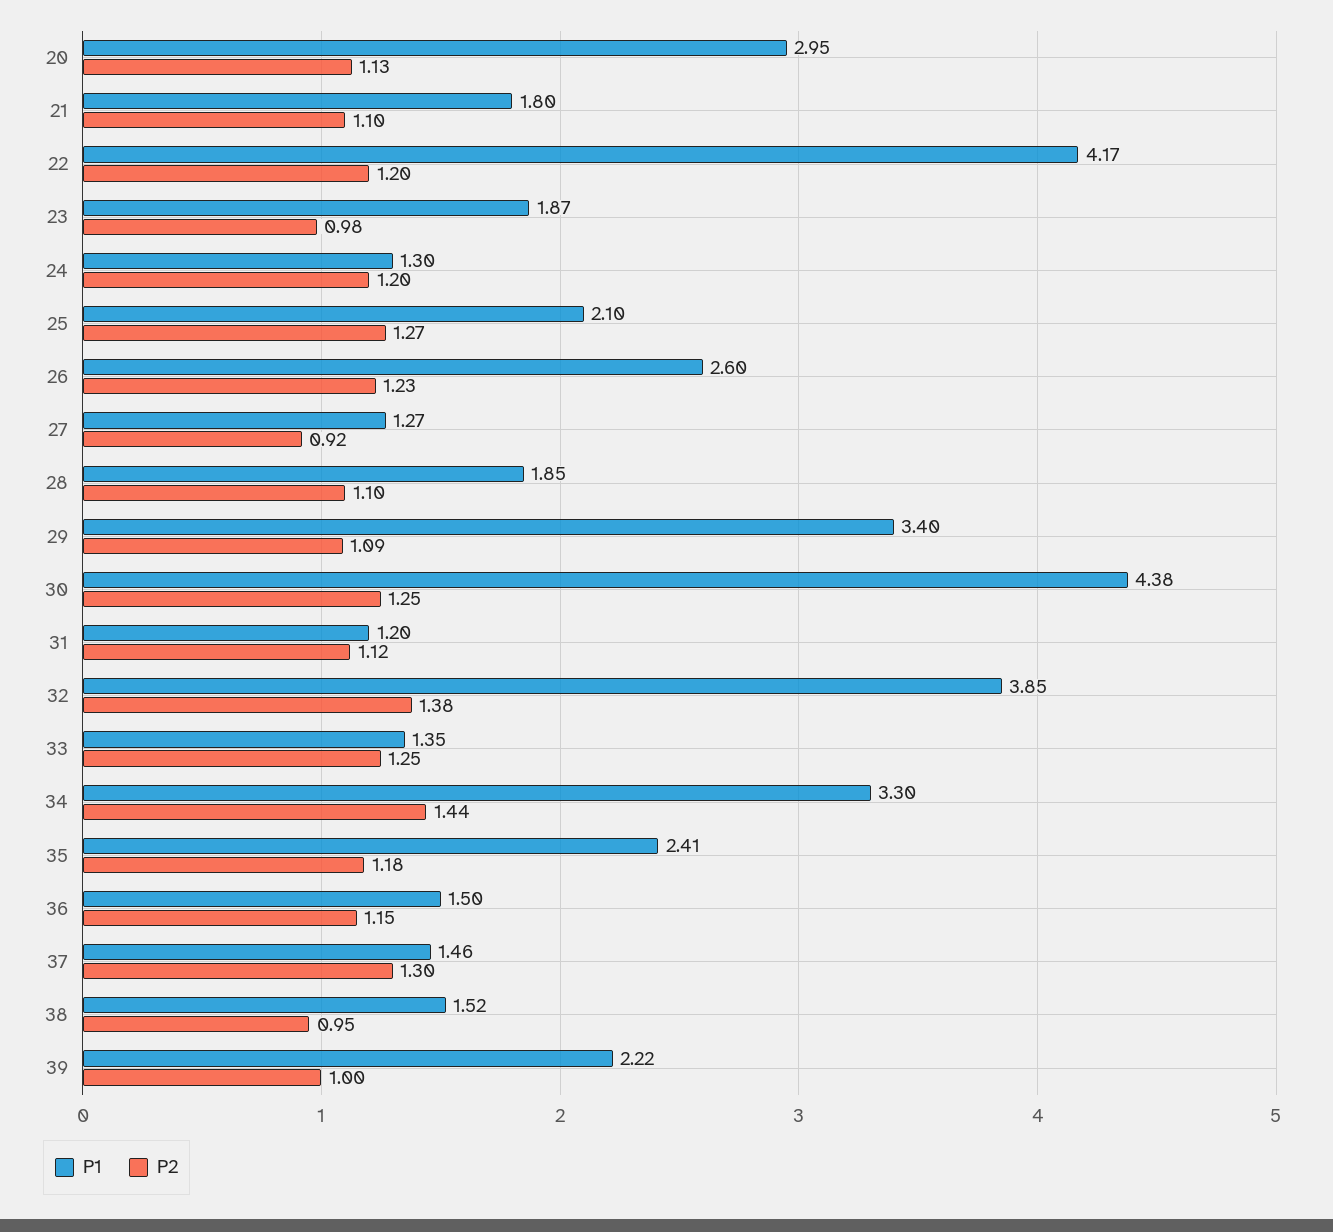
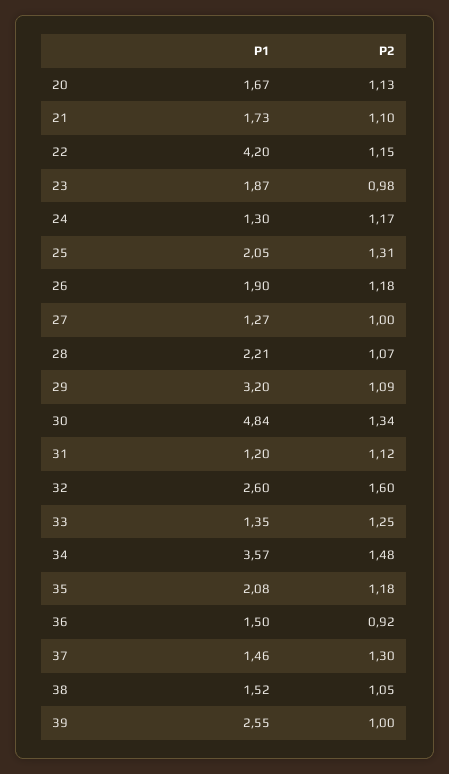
P1, 20: 2.95 -> 1.67
P1, 21: 1.8 -> 1.73
P1, 22: 4.17 -> 4.2
P2, 22: 1.2 -> 1.15
P2, 24: 1.2 -> 1.17
P1, 25: 2.1 -> 2.05
P2, 25: 1.27 -> 1.31
P1, 26: 2.6 -> 1.9
P2, 26: 1.23 -> 1.18
P2, 27: 0.92 -> 1
P1, 28: 1.85 -> 2.21
P2, 28: 1.1 -> 1.07
P1, 29: 3.4 -> 3.2
P1, 30: 4.38 -> 4.84
P2, 30: 1.25 -> 1.34
P1, 32: 3.85 -> 2.6
P2, 32: 1.38 -> 1.6
P1, 34: 3.3 -> 3.57
P2, 34: 1.44 -> 1.48
P1, 35: 2.41 -> 2.08
P2, 36: 1.15 -> 0.92
P2, 38: 0.95 -> 1.05
P1, 39: 2.22 -> 2.55

